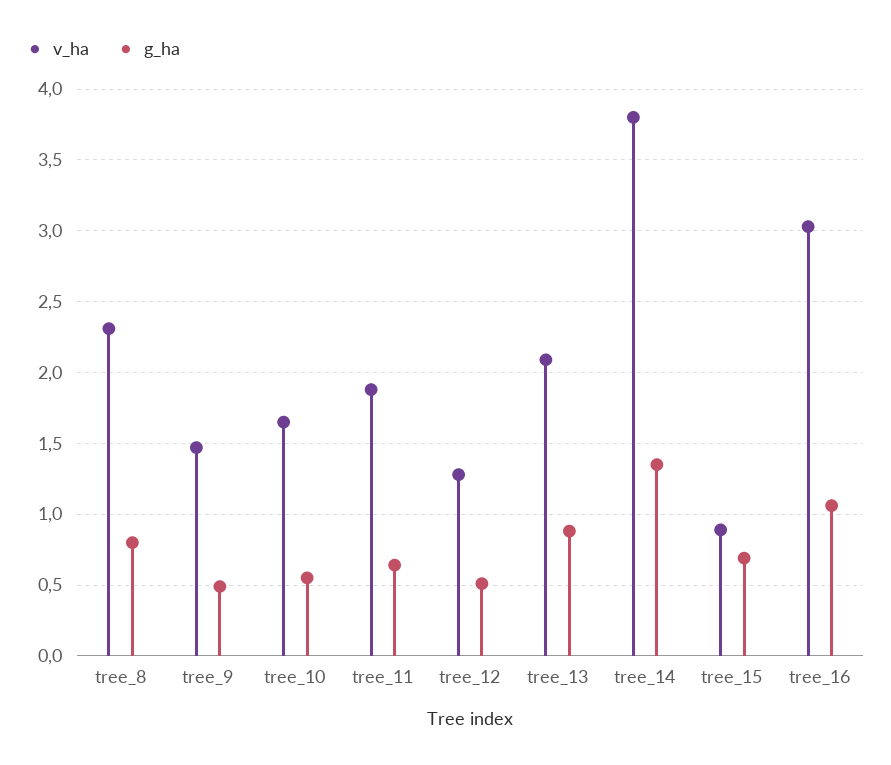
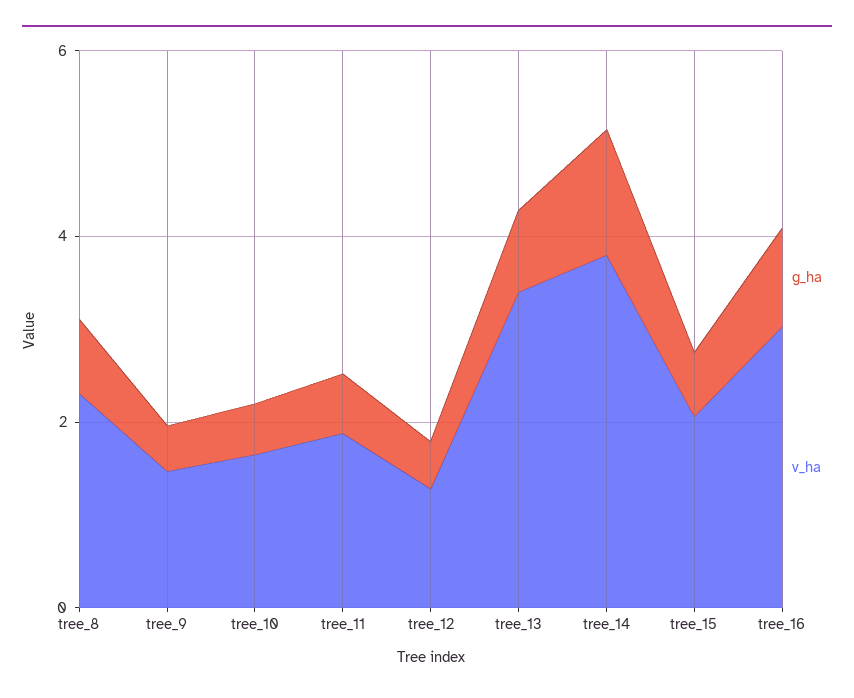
v_ha, tree_13: 2.1 -> 3.5
v_ha, tree_15: 0.9 -> 2

